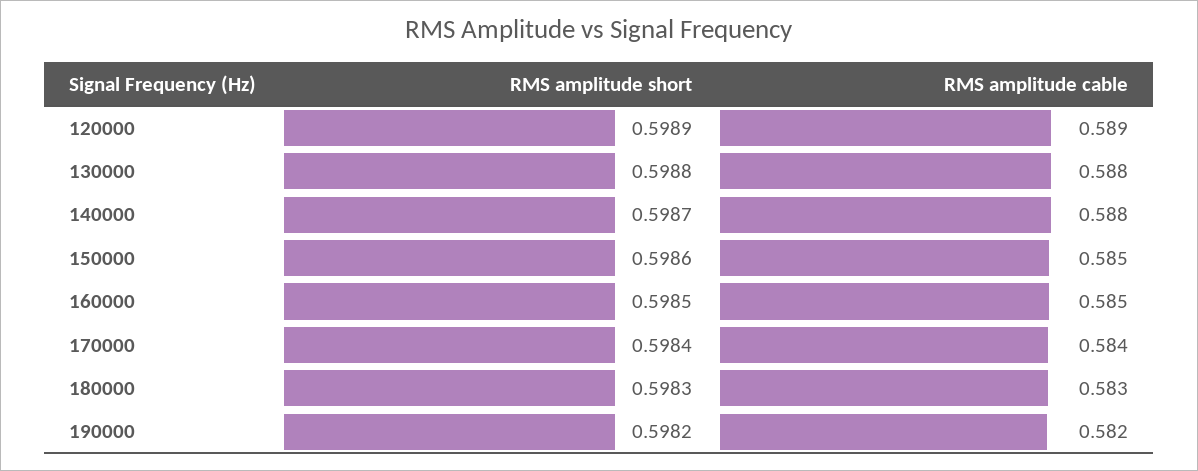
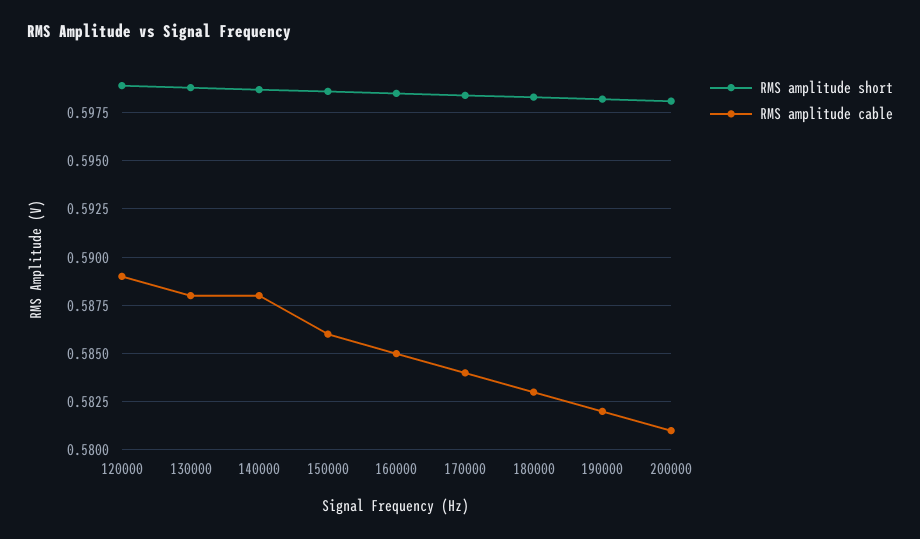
RMS amplitude cable, 150000: 0.585 -> 0.586
RMS amplitude short, 200000: none -> 0.598
RMS amplitude cable, 200000: none -> 0.581

